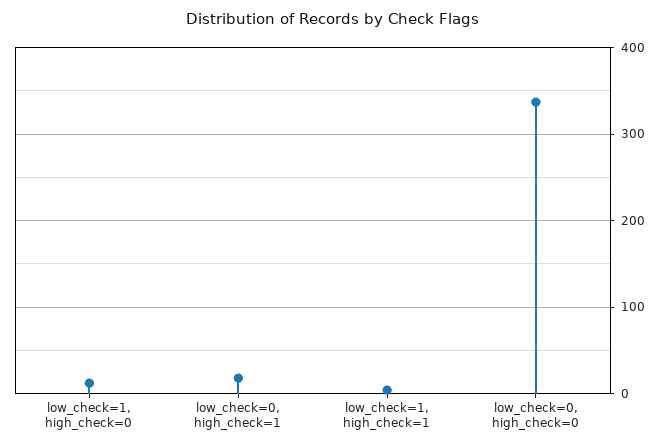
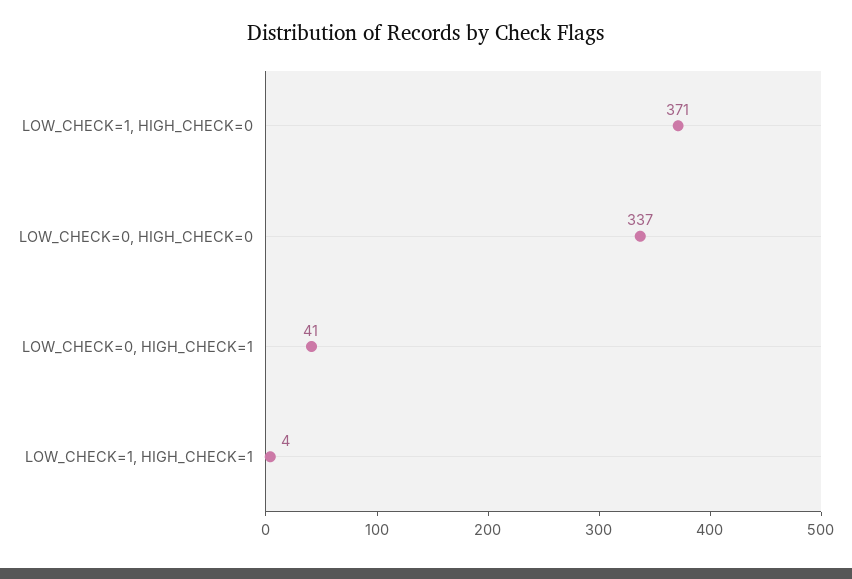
low_check=1, high_check=0: 10 -> 371
low_check=0, high_check=1: 20 -> 41

